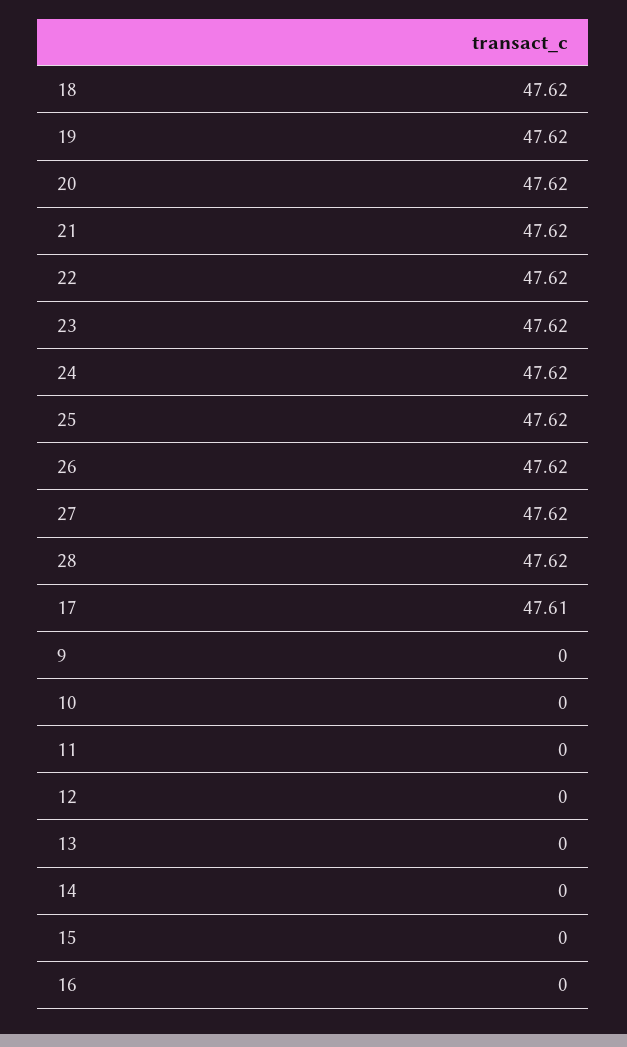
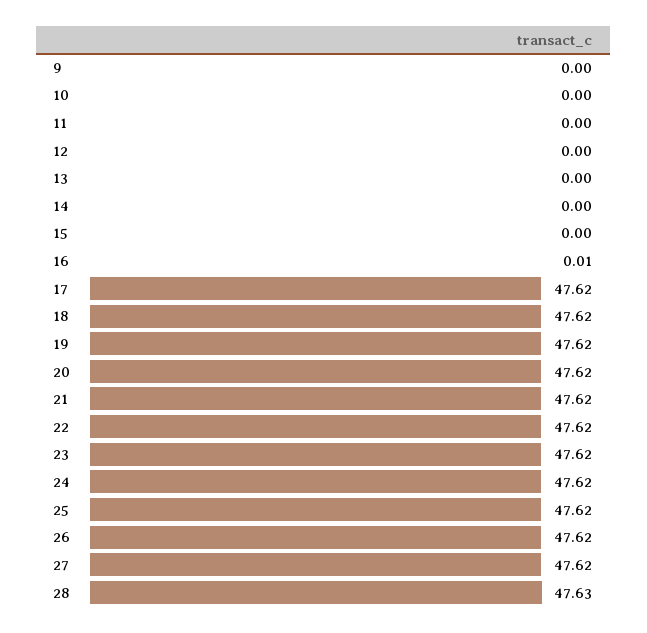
28: 47.62 -> 47.63
17: 47.61 -> 47.62
16: 0 -> 0.01

